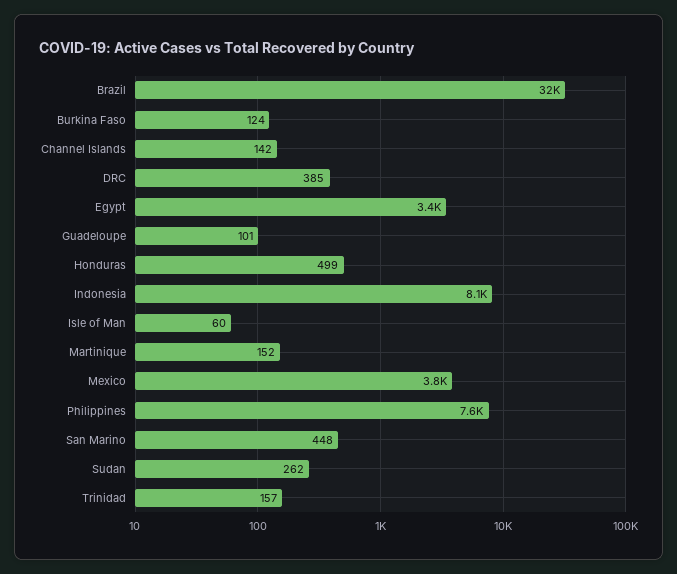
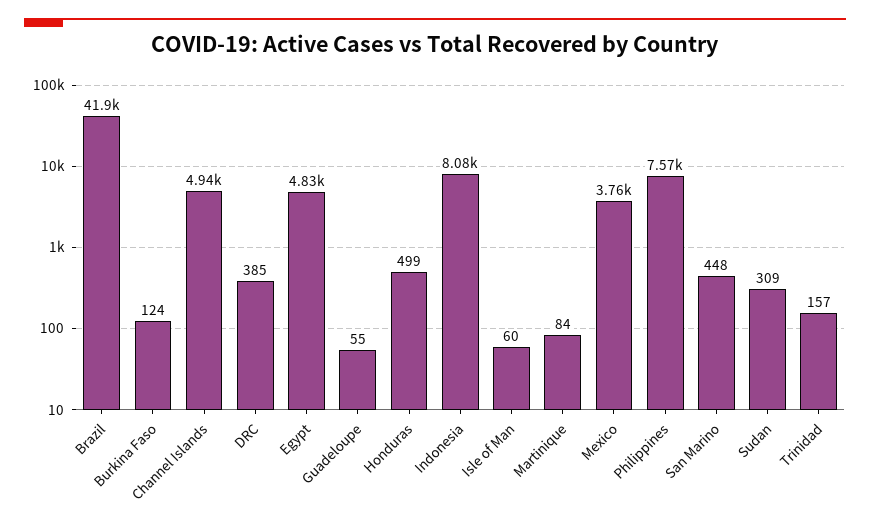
Brazil: 32000 -> 41900
Channel Islands: 142 -> 4940
Egypt: 3400 -> 4830
Guadeloupe: 101 -> 55
Martinique: 152 -> 84
Sudan: 262 -> 309

